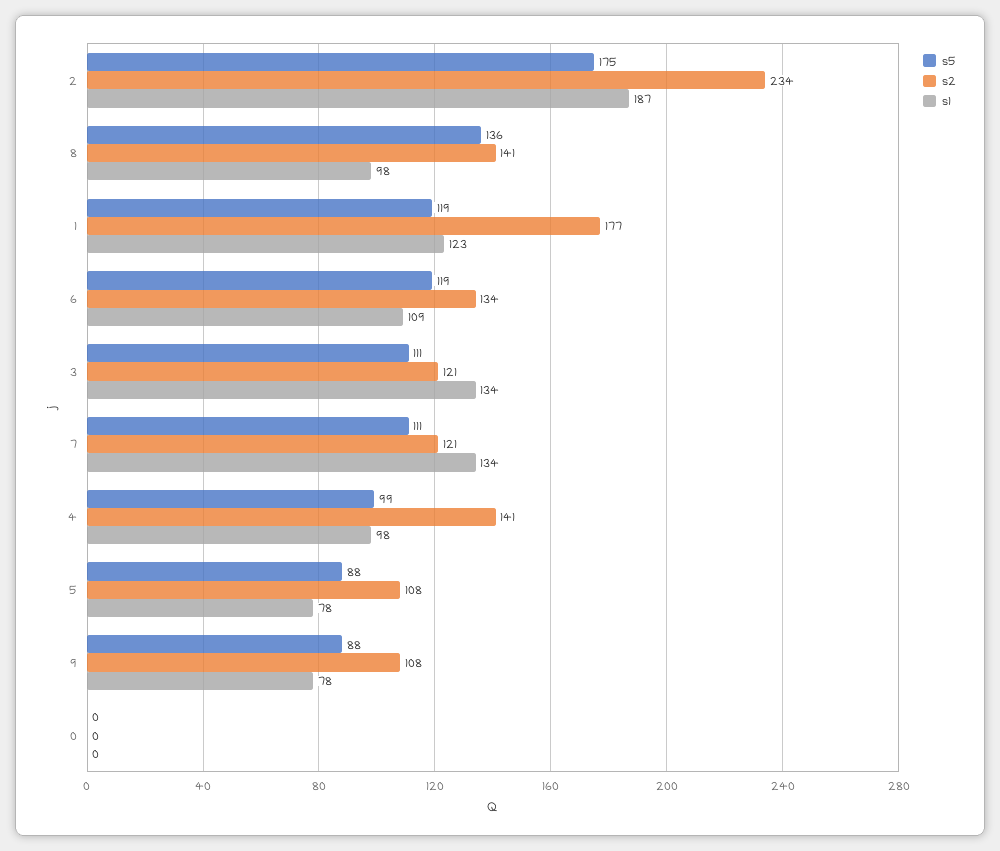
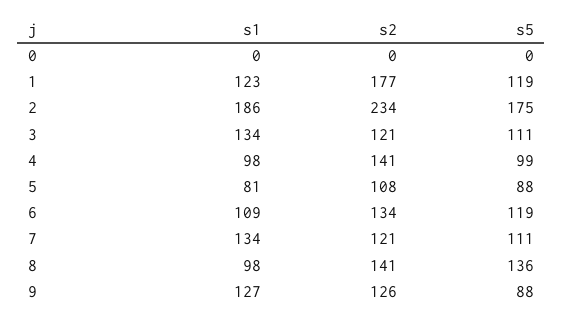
s1, 2: 187 -> 186
s1, 5: 78 -> 81
s2, 9: 108 -> 126
s1, 9: 78 -> 127

